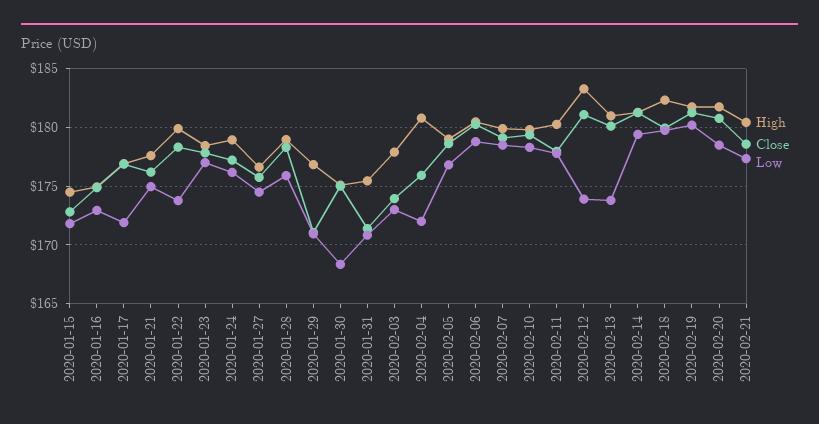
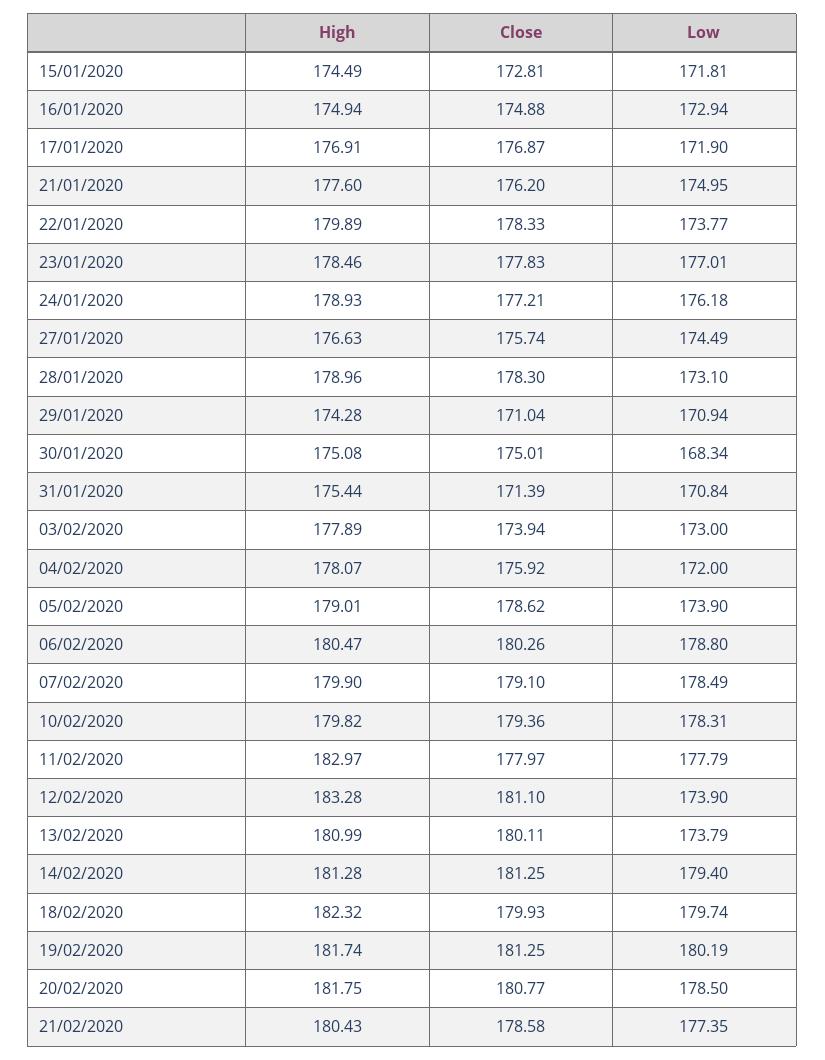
Low, 2020-01-28: 176 -> 173.1
High, 2020-01-29: 177 -> 174.28
High, 2020-02-04: 181 -> 178.07
Low, 2020-02-05: 177 -> 173.9
High, 2020-02-11: 180 -> 182.97

